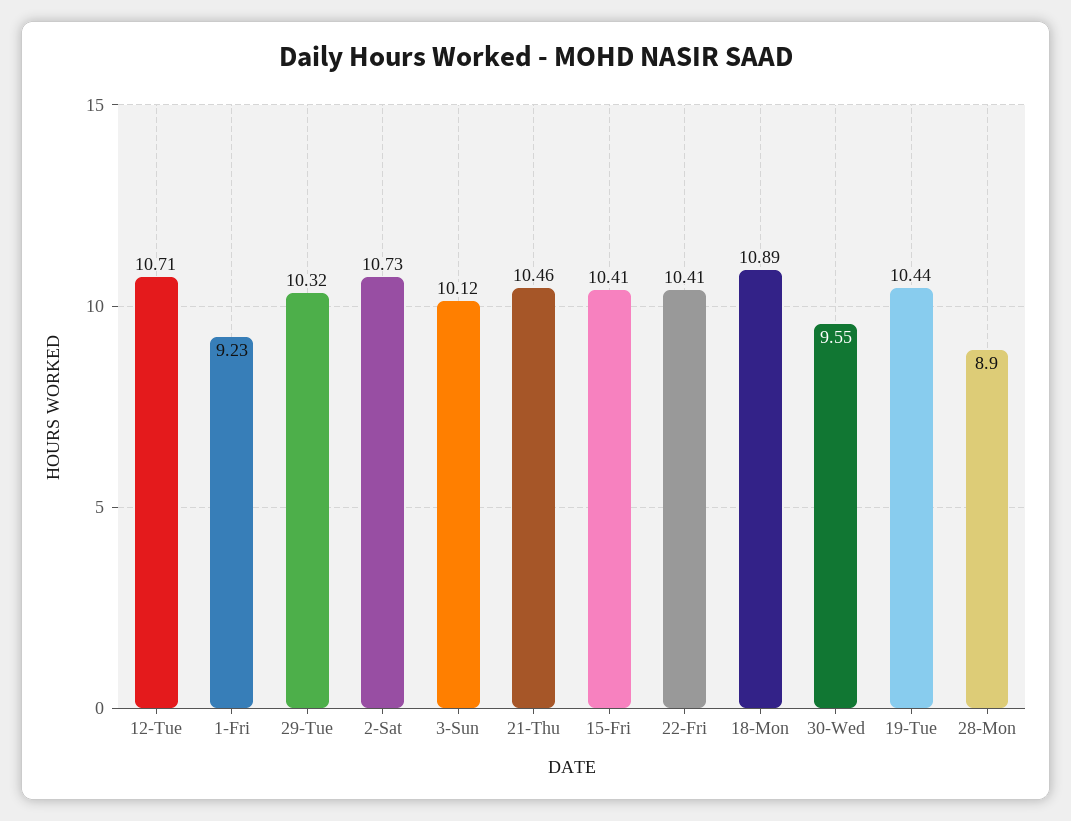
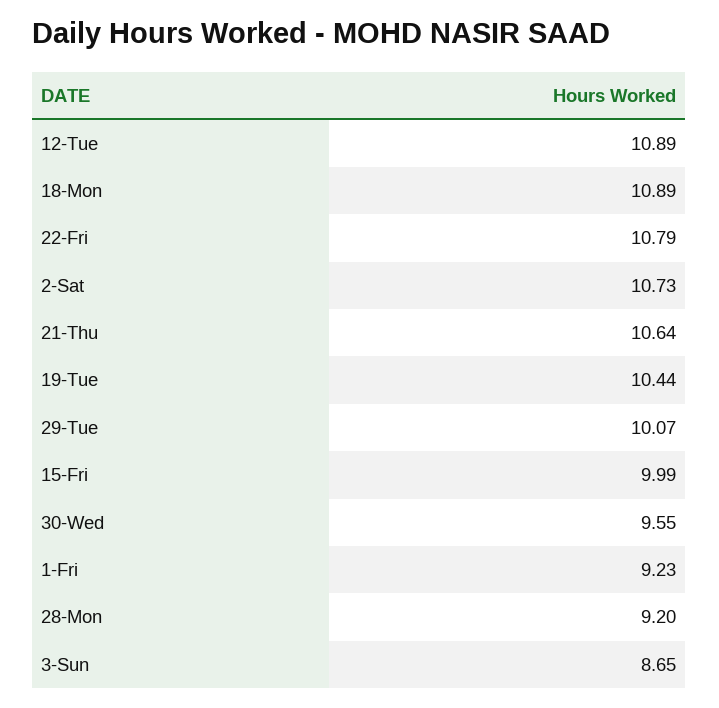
12-Tue: 10.71 -> 10.89
29-Tue: 10.32 -> 10.07
3-Sun: 10.12 -> 8.65
21-Thu: 10.46 -> 10.64
15-Fri: 10.41 -> 9.99
22-Fri: 10.41 -> 10.79
28-Mon: 8.9 -> 9.2

